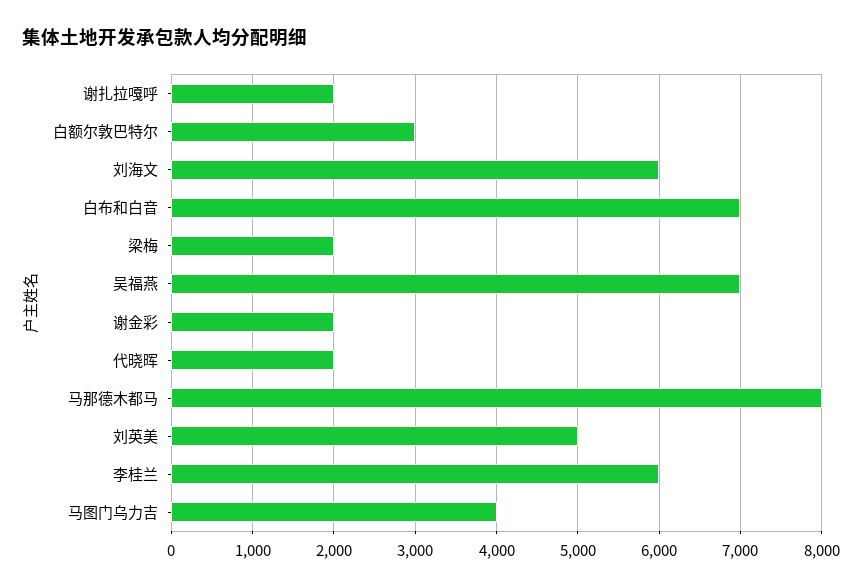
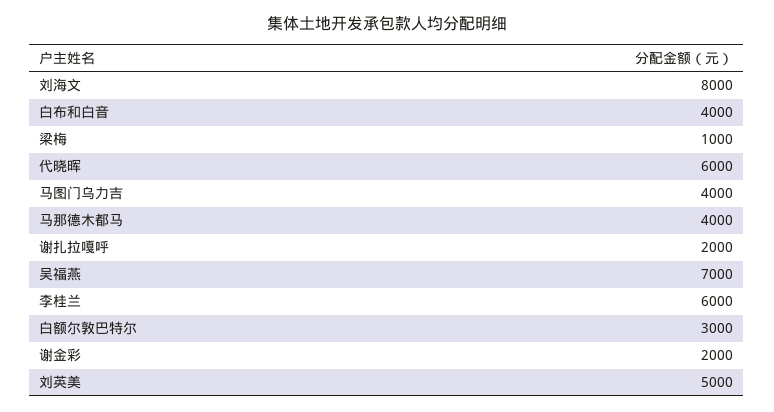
刘海文: 6000 -> 8000
白布和白音: 7000 -> 4000
梁梅: 2000 -> 1000
代晓晖: 2000 -> 6000
马那德木都马: 8000 -> 4000

